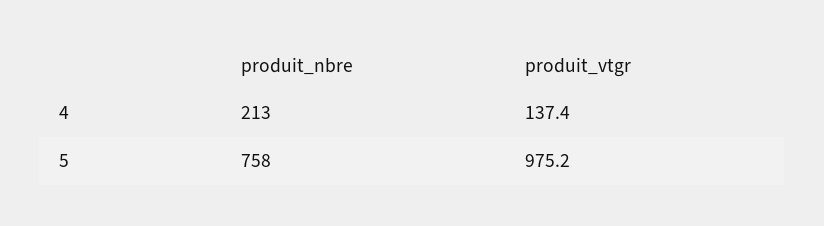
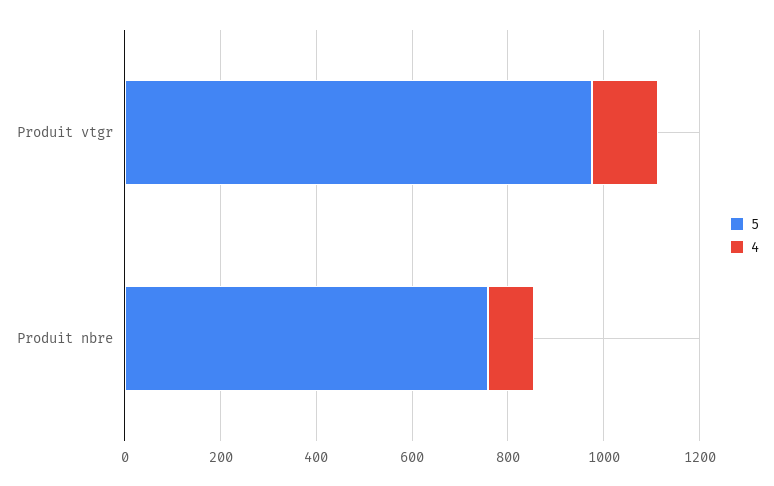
4, produit_nbre: 213 -> 100

